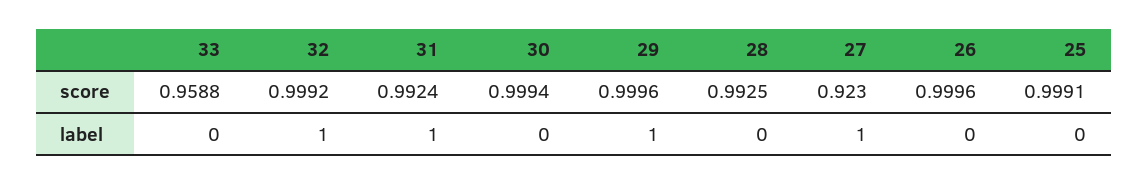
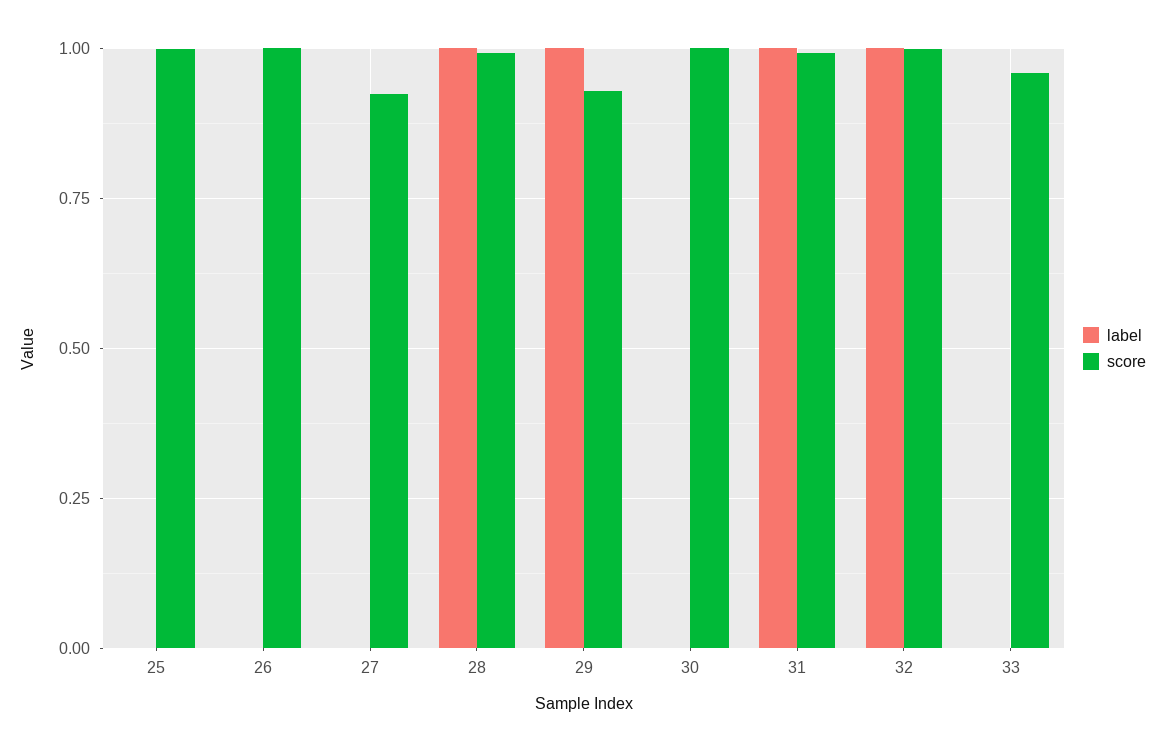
score, 29: 0.9996 -> 0.925
label, 28: 0 -> 1
label, 27: 1 -> 0

